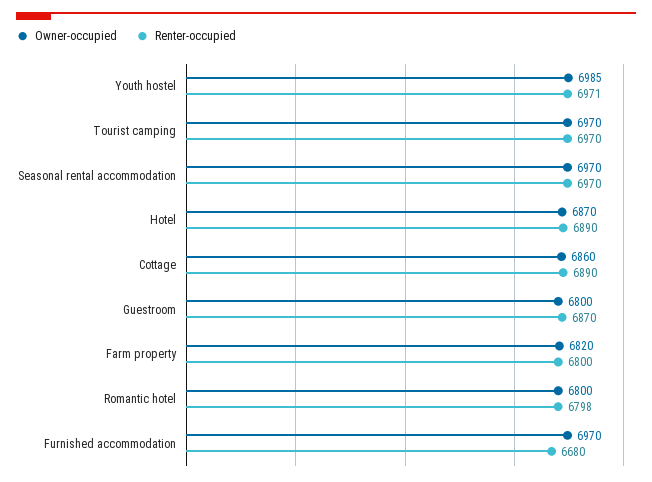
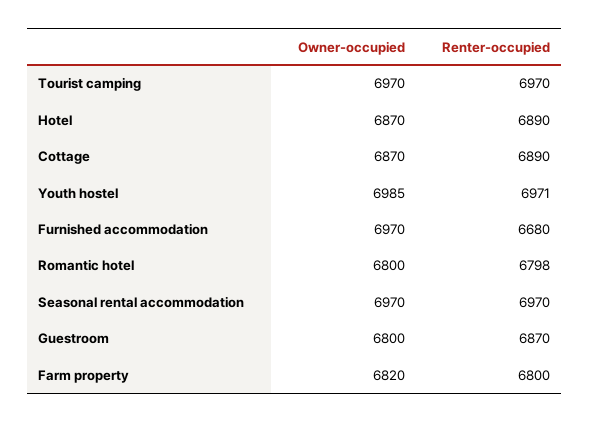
Owner-occupied, Cottage: 6860 -> 6870

